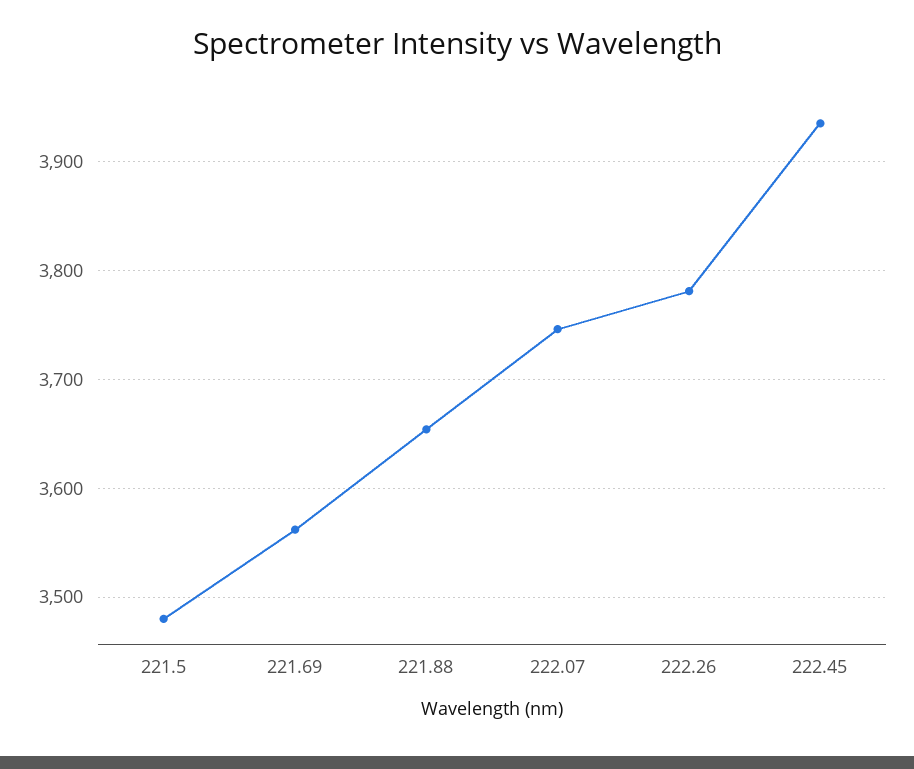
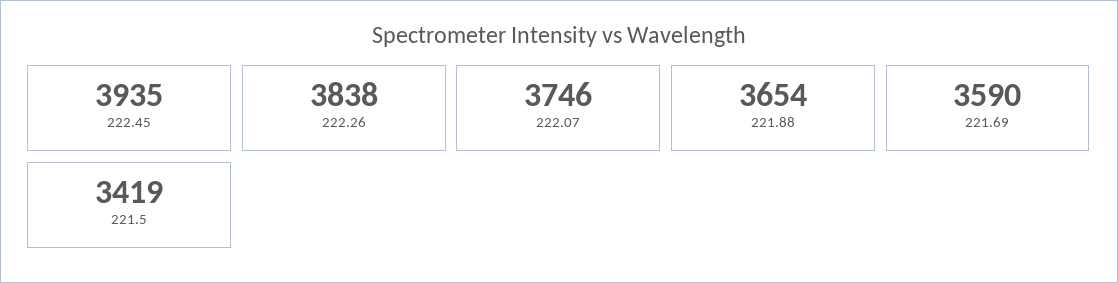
221.5: 3480 -> 3419
221.69: 3560 -> 3590
222.26: 3780 -> 3838

